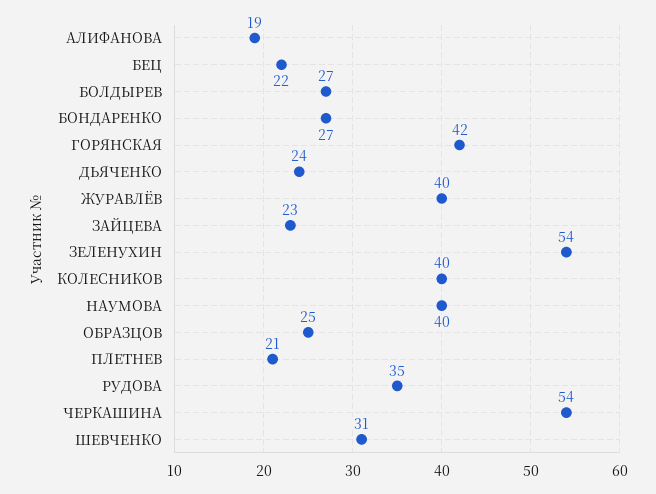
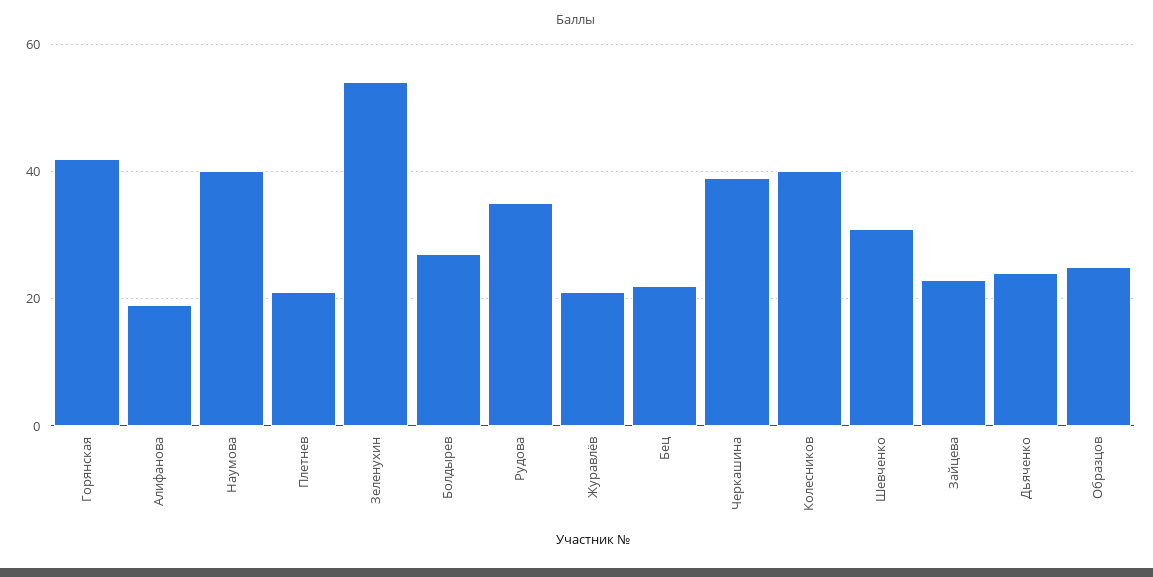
БОНДАРЕНКО: 27 -> none
ЖУРАВЛЁВ: 40 -> 20
ЧЕРКАШИНА: 54 -> 40

